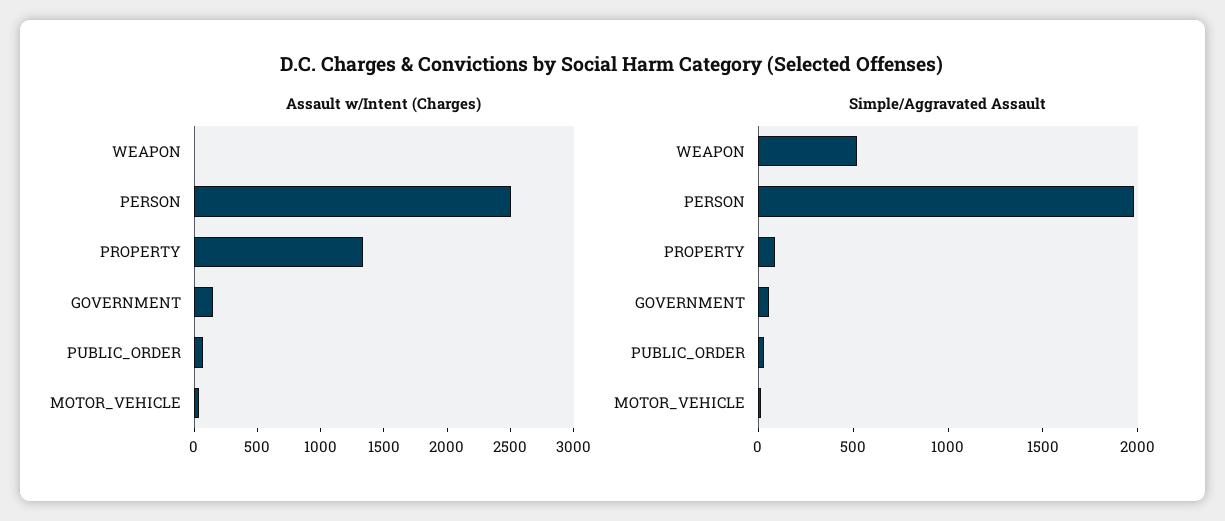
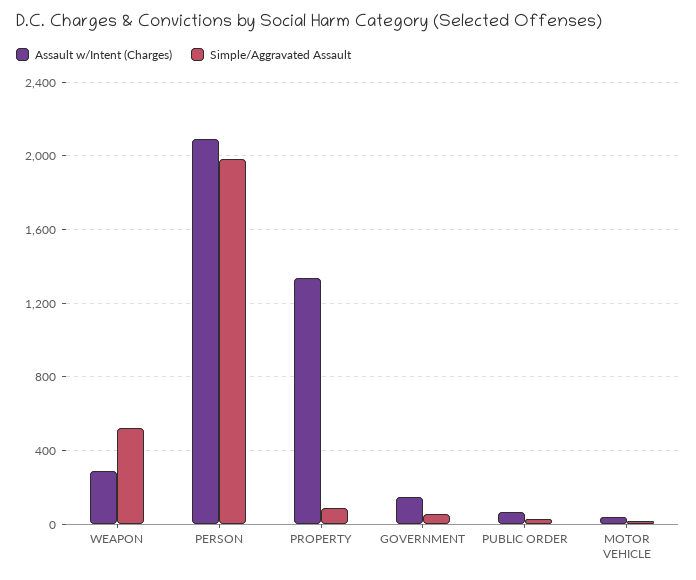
Assault w/Intent (Charges), WEAPON: 0 -> 300
Assault w/Intent (Charges), PERSON: 2500 -> 2100

